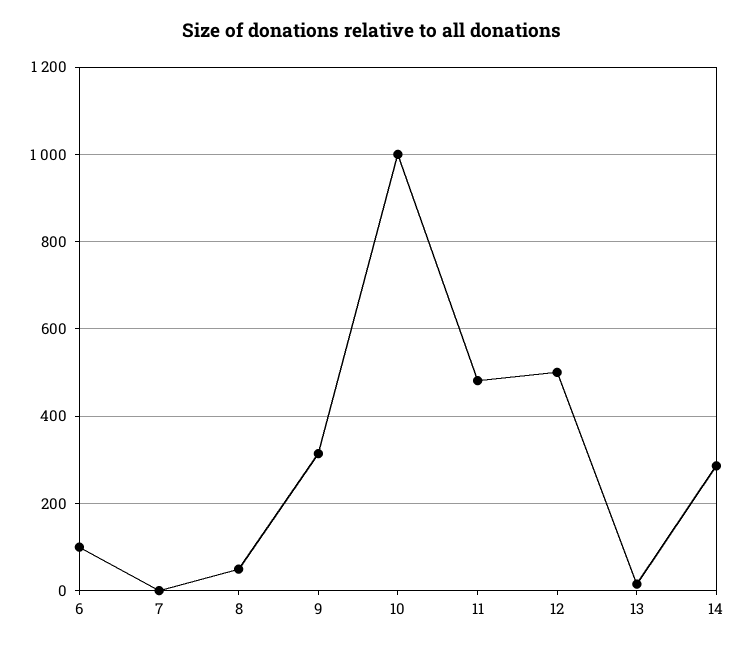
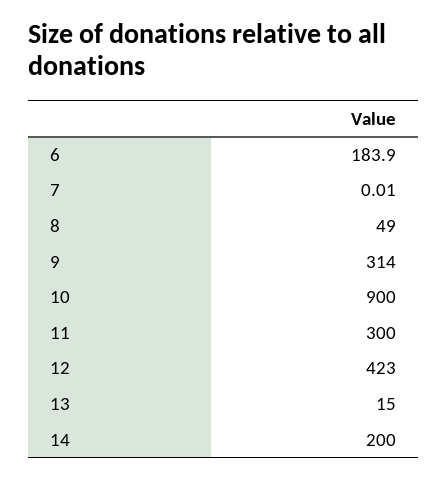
6: 100 -> 183.9
10: 1000 -> 900
11: 480 -> 300
12: 500 -> 423
14: 280 -> 200

